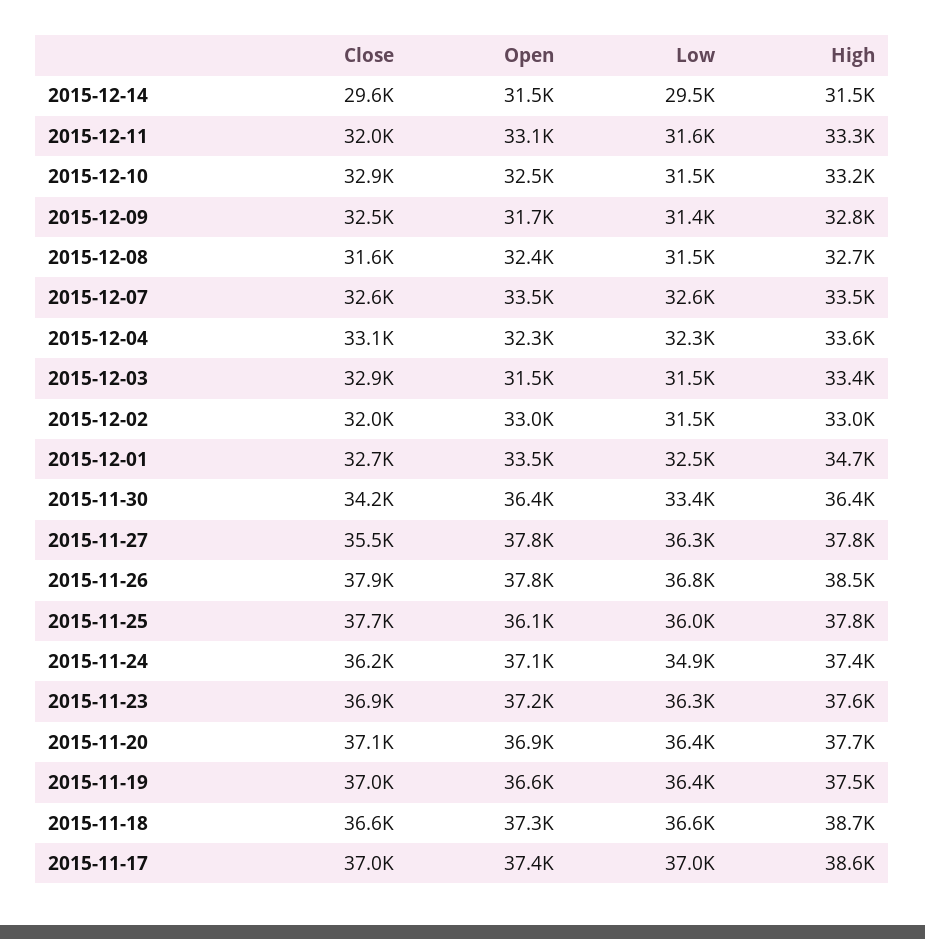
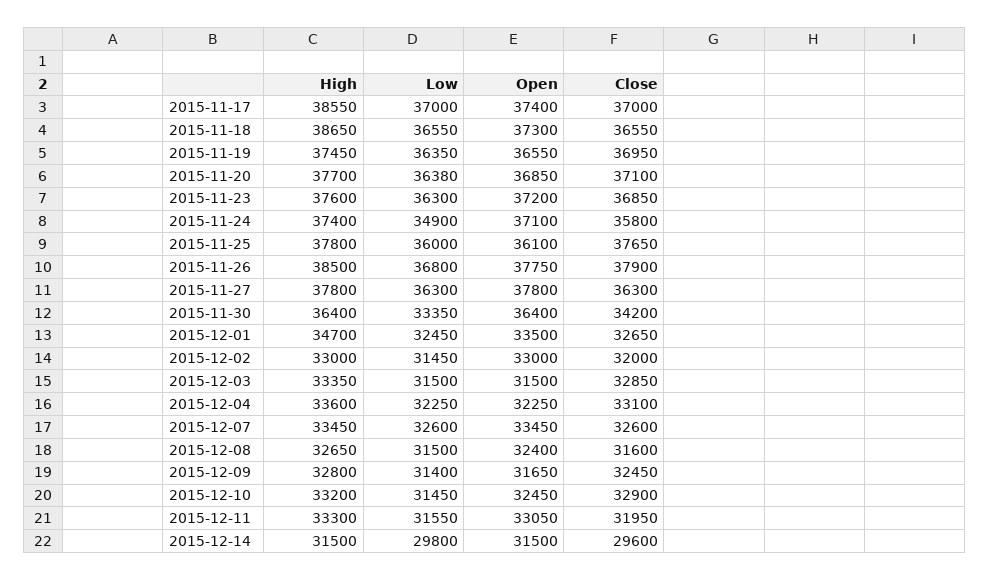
Low, 2015-12-14: 29500 -> 29800
Close, 2015-11-27: 35500 -> 36300
Close, 2015-11-24: 36200 -> 35800

